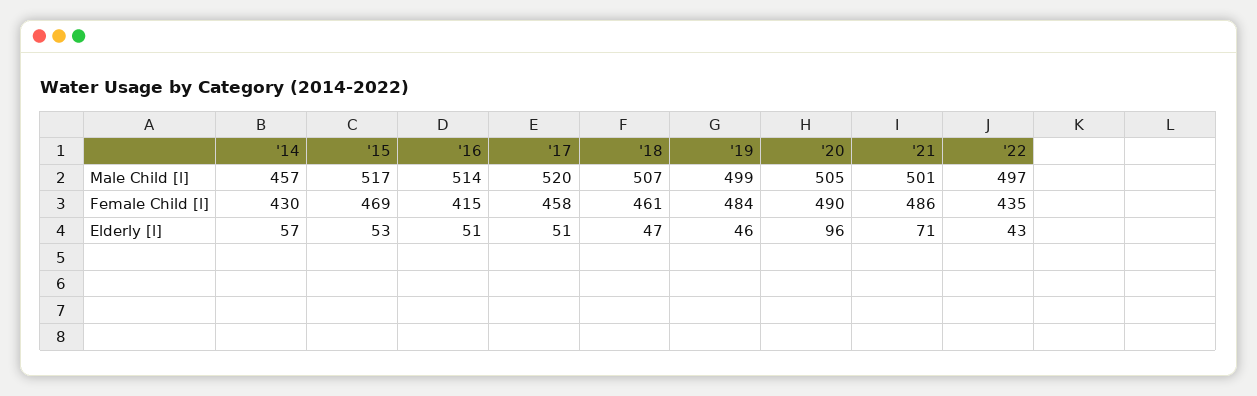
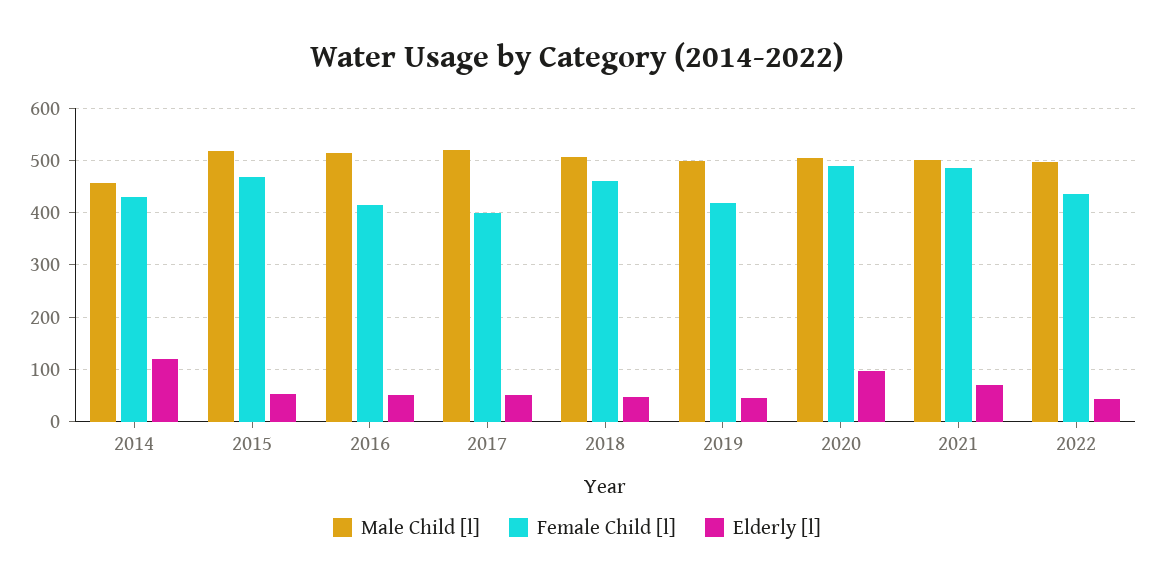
Female Child [l], '17: 458 -> 400
Female Child [l], '19: 484 -> 420
Elderly [l], '14: 57 -> 120

